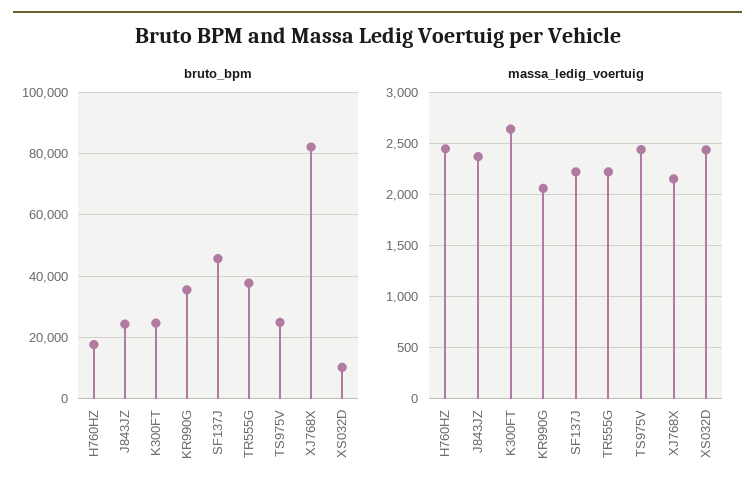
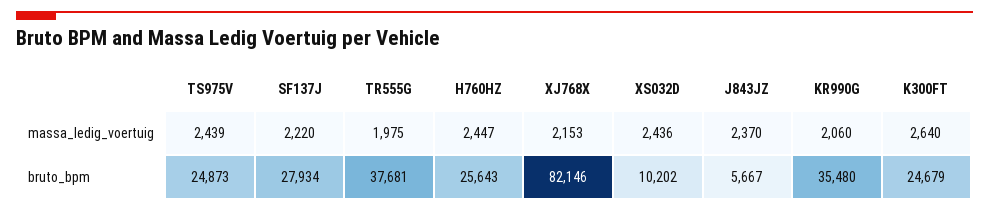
bruto_bpm, H760HZ: 18000 -> 25643
bruto_bpm, J843JZ: 24000 -> 5667
bruto_bpm, SF137J: 46000 -> 27934
massa_ledig_voertuig, TR555G: 2200 -> 1975

